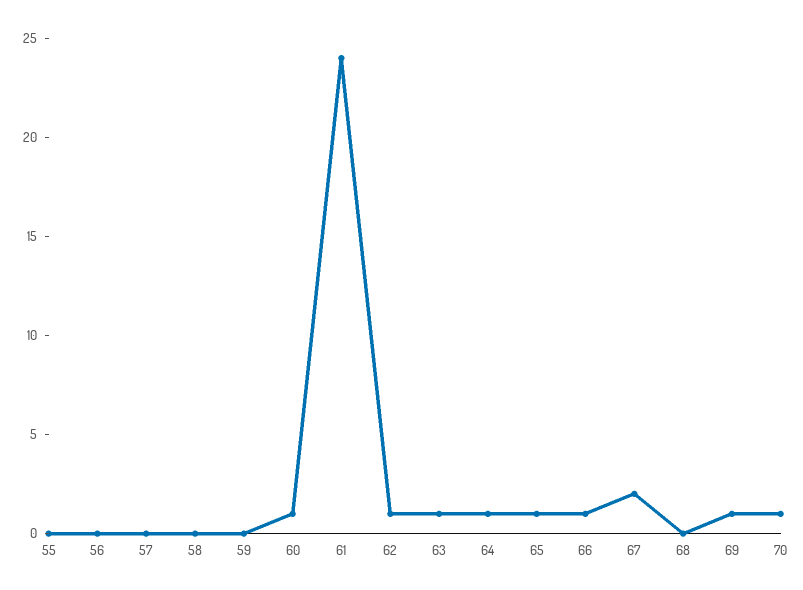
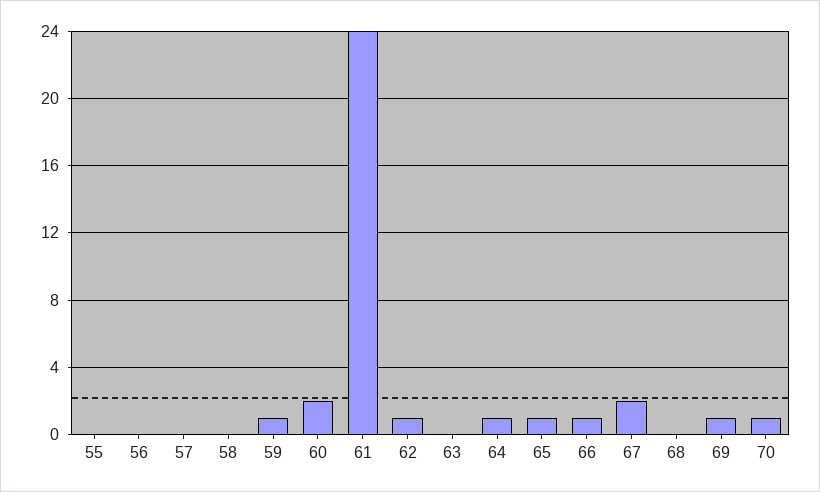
59: 0 -> 1
60: 1 -> 2
63: 1 -> 0

